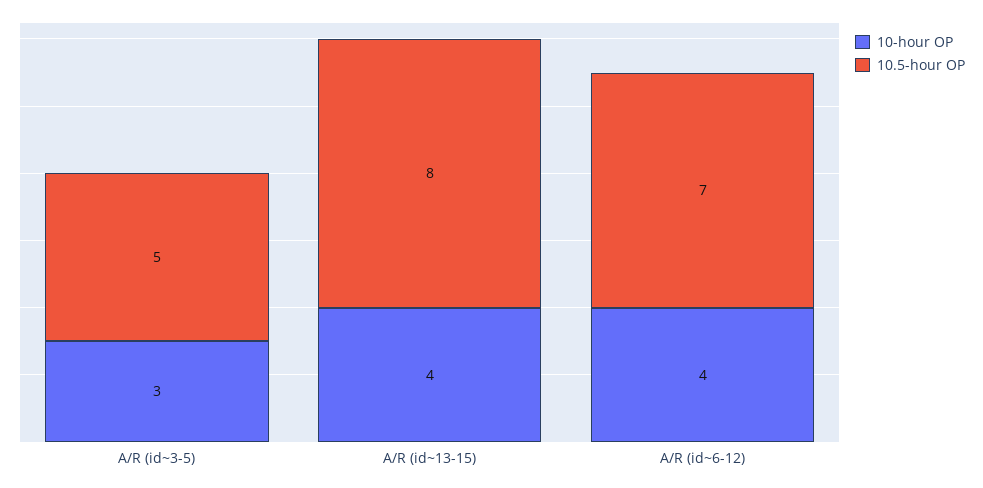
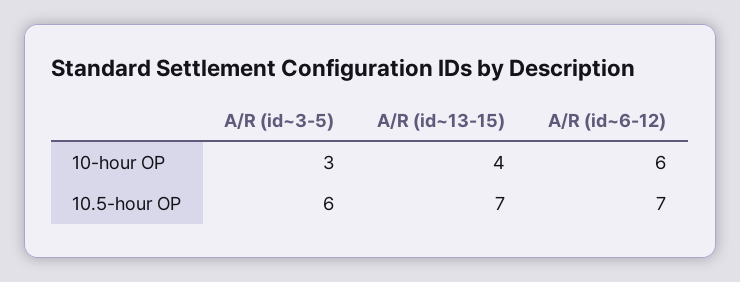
10.5-hour OP, A/R (id~3-5): 5 -> 6
10.5-hour OP, A/R (id~13-15): 8 -> 7
10-hour OP, A/R (id~6-12): 4 -> 6

